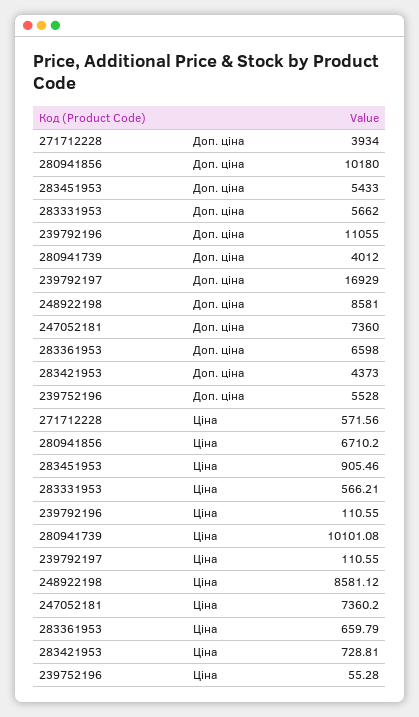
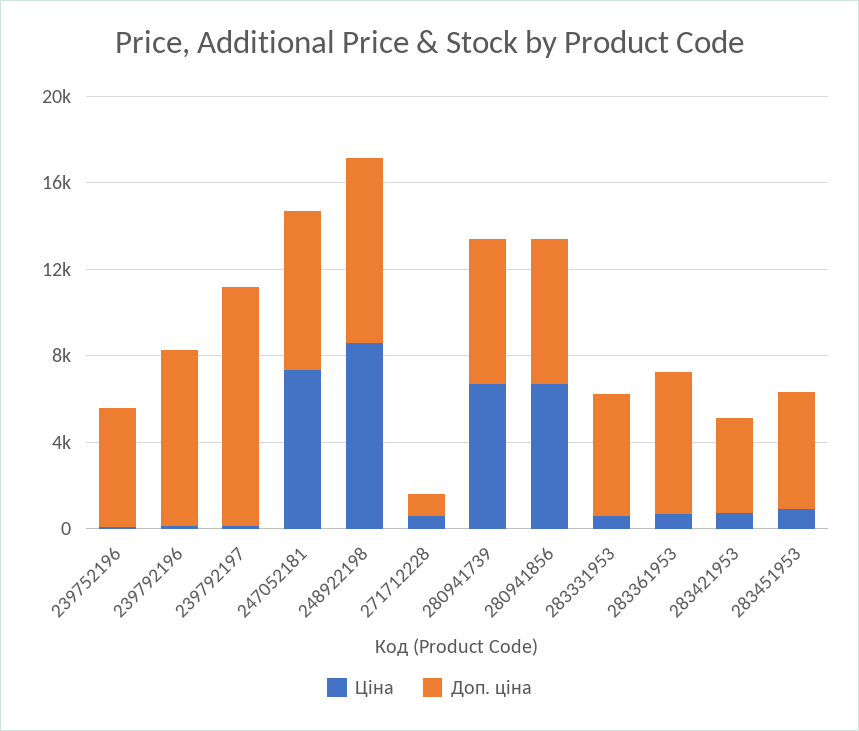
Доп. ціна, 271712228: 3934 -> 1000
Доп. ціна, 280941856: 10180 -> 7000
Доп. ціна, 239792196: 11055 -> 8000
Доп. ціна, 280941739: 4012 -> 7000
Доп. ціна, 239792197: 16929 -> 11000
Ціна, 280941739: 10101.08 -> 7000

